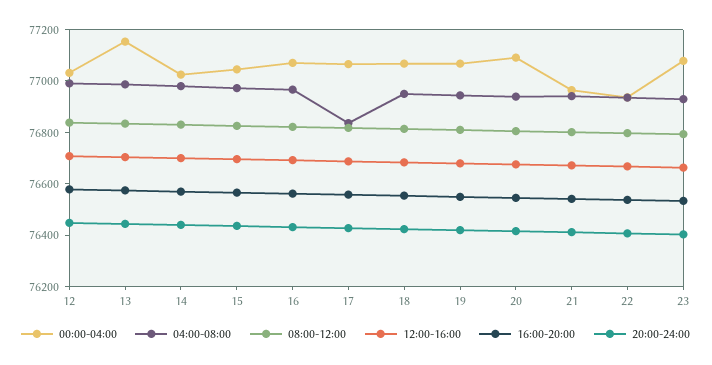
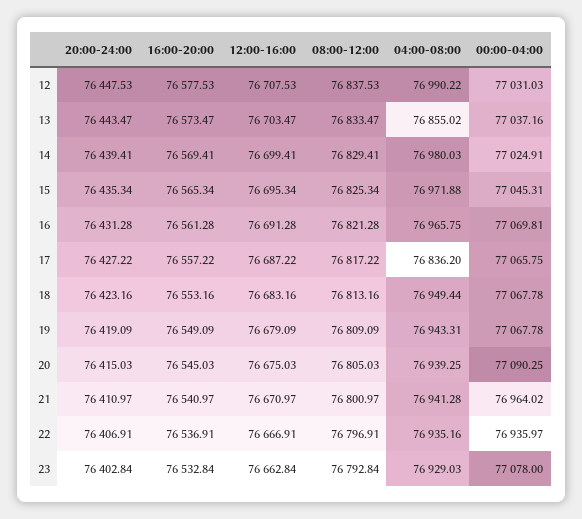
00:00-04:00, 13: 77150 -> 77037.16
04:00-08:00, 13: 77000 -> 76855.02

